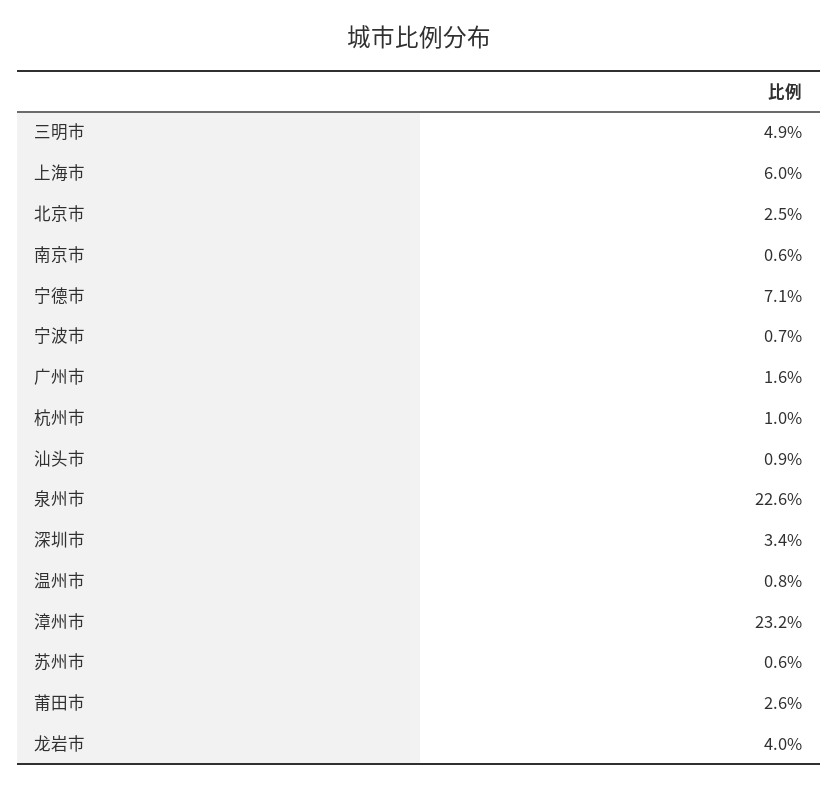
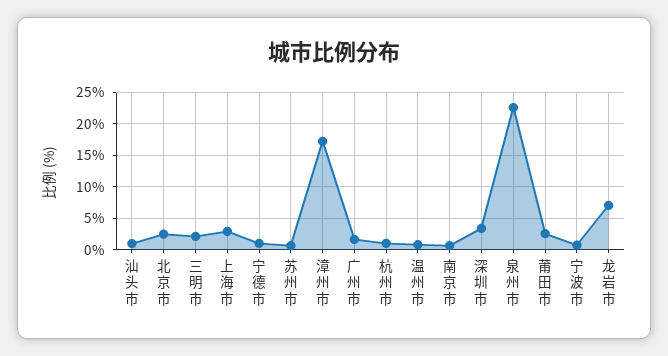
三明市: 4.9 -> 2
上海市: 6 -> 3
宁德市: 7.1 -> 1
漳州市: 23.2 -> 17
龙岩市: 4 -> 7

